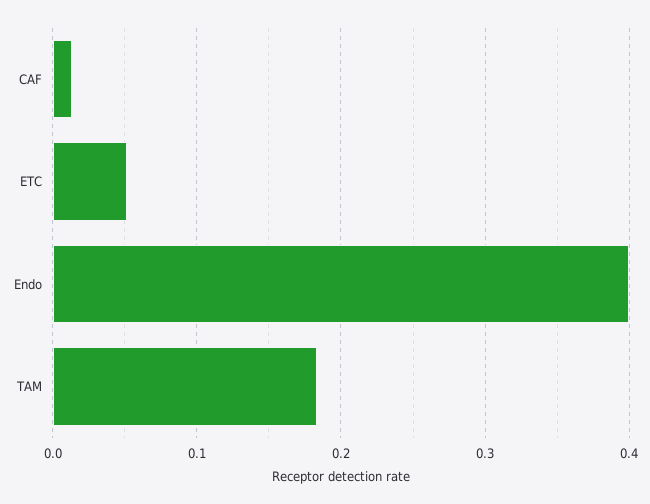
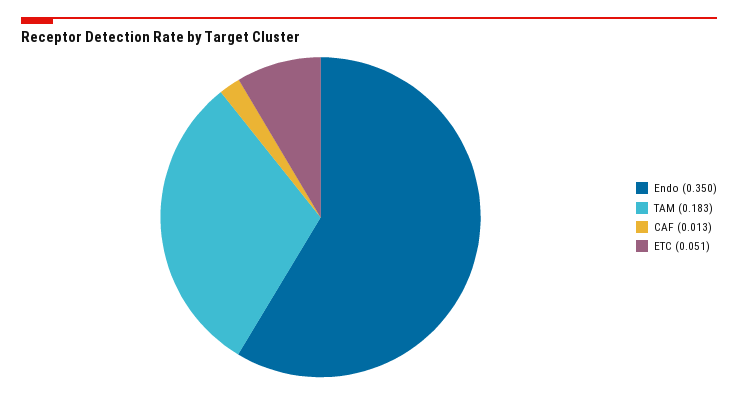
Endo: 0.4 -> 0.35

